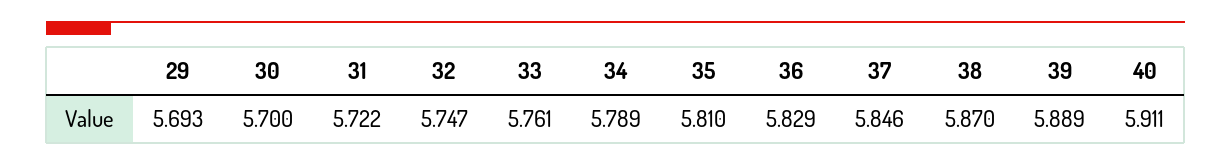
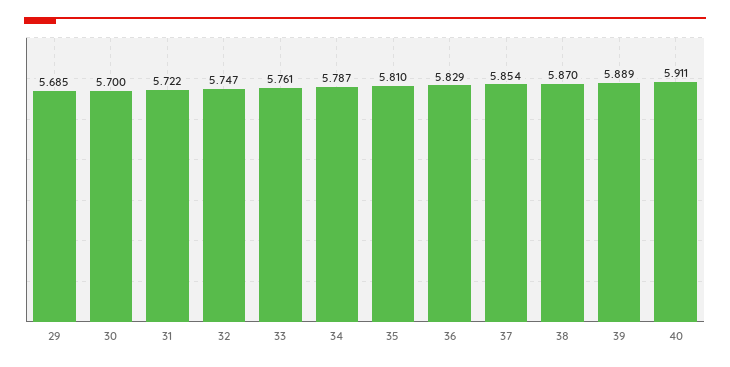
29: 5.693 -> 5.685
34: 5.789 -> 5.787
37: 5.846 -> 5.854

